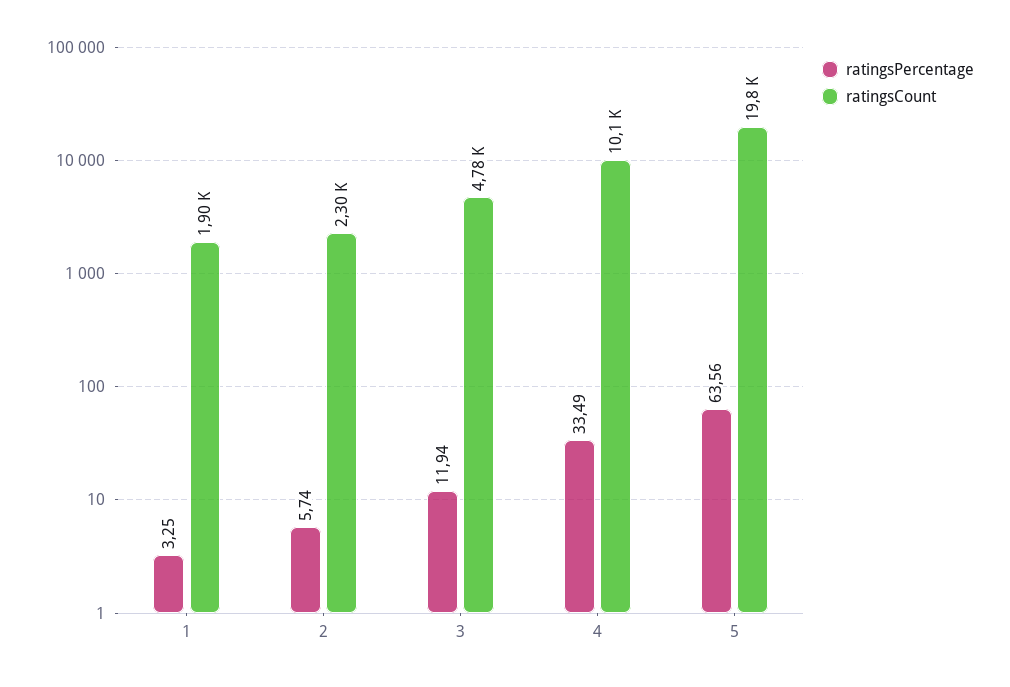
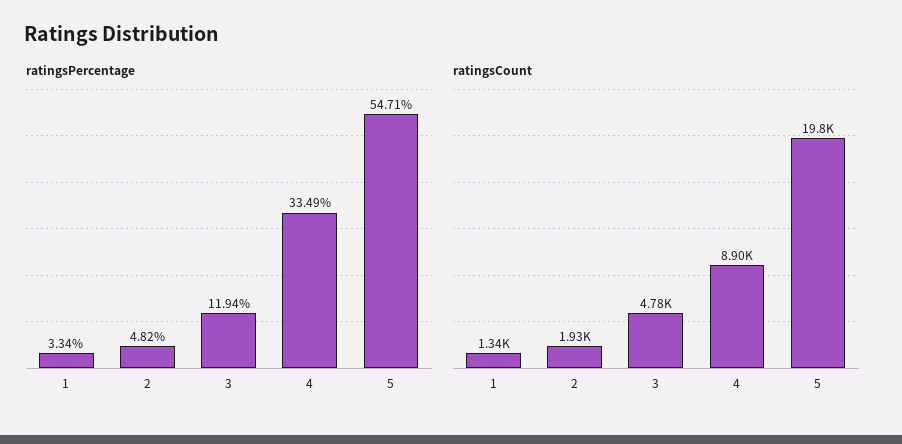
ratingsPercentage, 1: 3.25 -> 3.34
ratingsCount, 1: 1900 -> 1340
ratingsPercentage, 2: 5.74 -> 4.82
ratingsCount, 2: 2300 -> 1930
ratingsCount, 4: 10100 -> 8900
ratingsPercentage, 5: 63.56 -> 54.71

